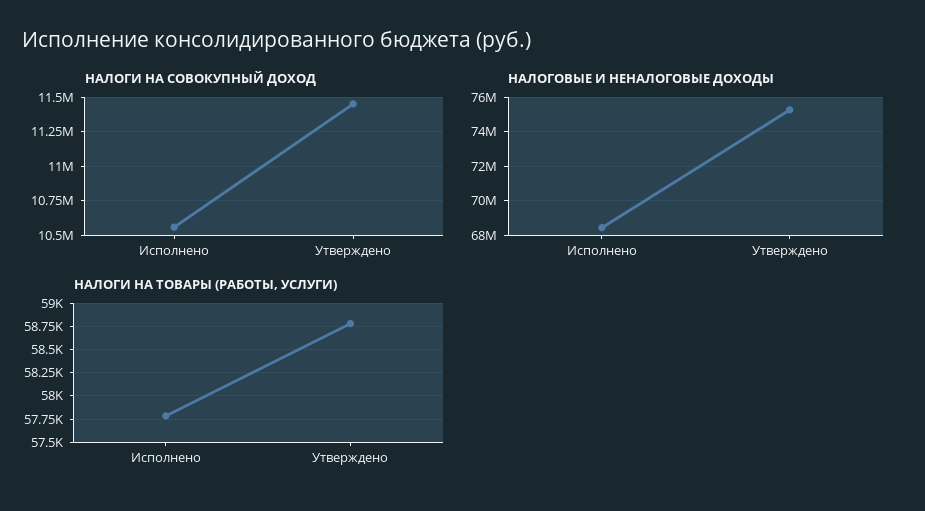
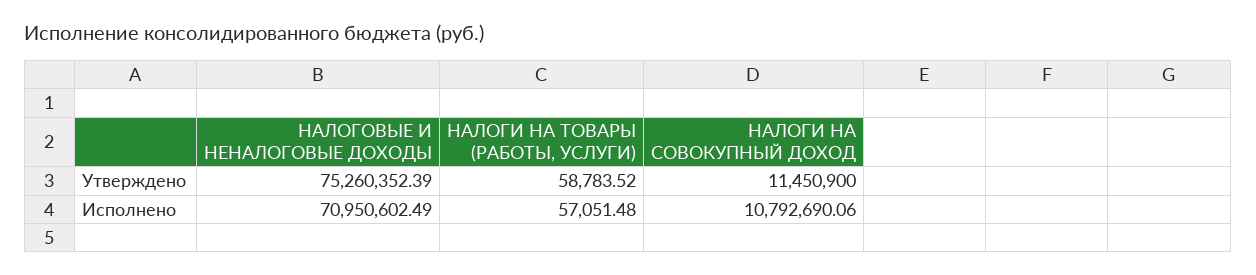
НАЛОГИ НА СОВОКУПНЫЙ ДОХОД, Исполнено: 10550000 -> 10792690.06
НАЛОГОВЫЕ И НЕНАЛОГОВЫЕ ДОХОДЫ, Исполнено: 68500000 -> 70950602.49
НАЛОГИ НА ТОВАРЫ (РАБОТЫ, УСЛУГИ), Исполнено: 57750 -> 57051.48

